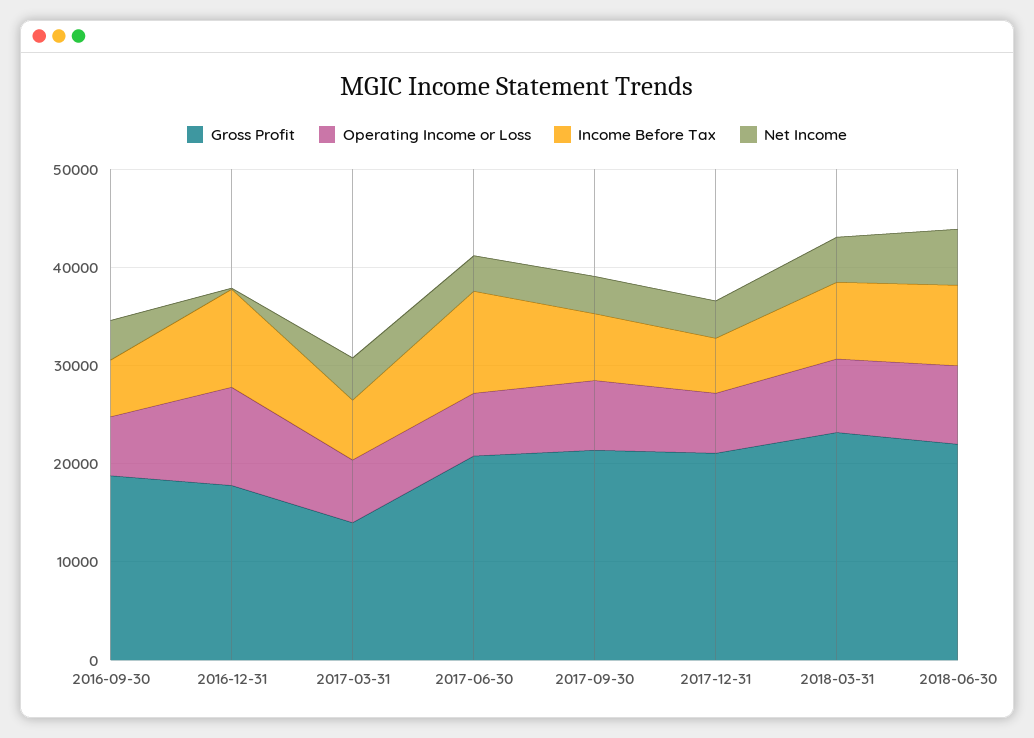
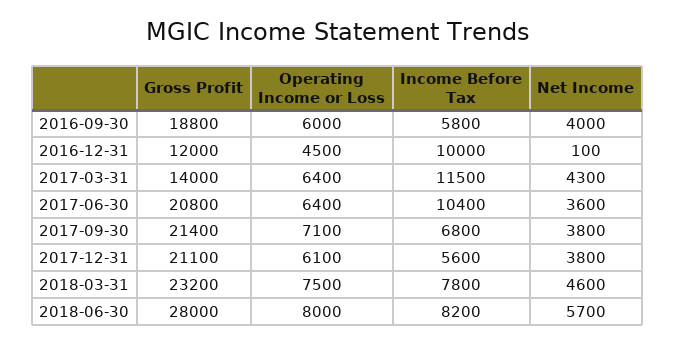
Gross Profit, 2016-12-31: 18000 -> 12000
Operating Income or Loss, 2016-12-31: 10000 -> 4500
Income Before Tax, 2017-03-31: 6000 -> 11500
Gross Profit, 2018-06-30: 22000 -> 28000

